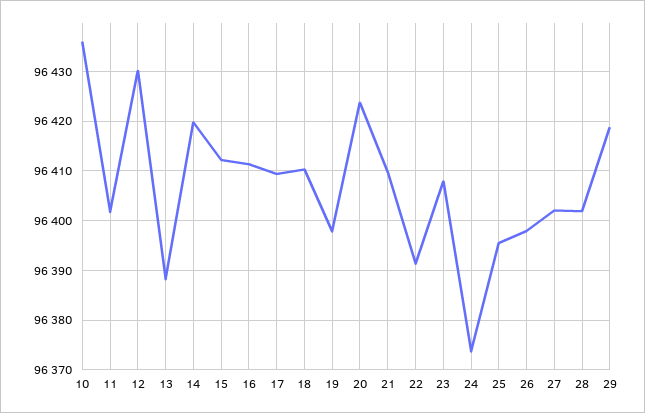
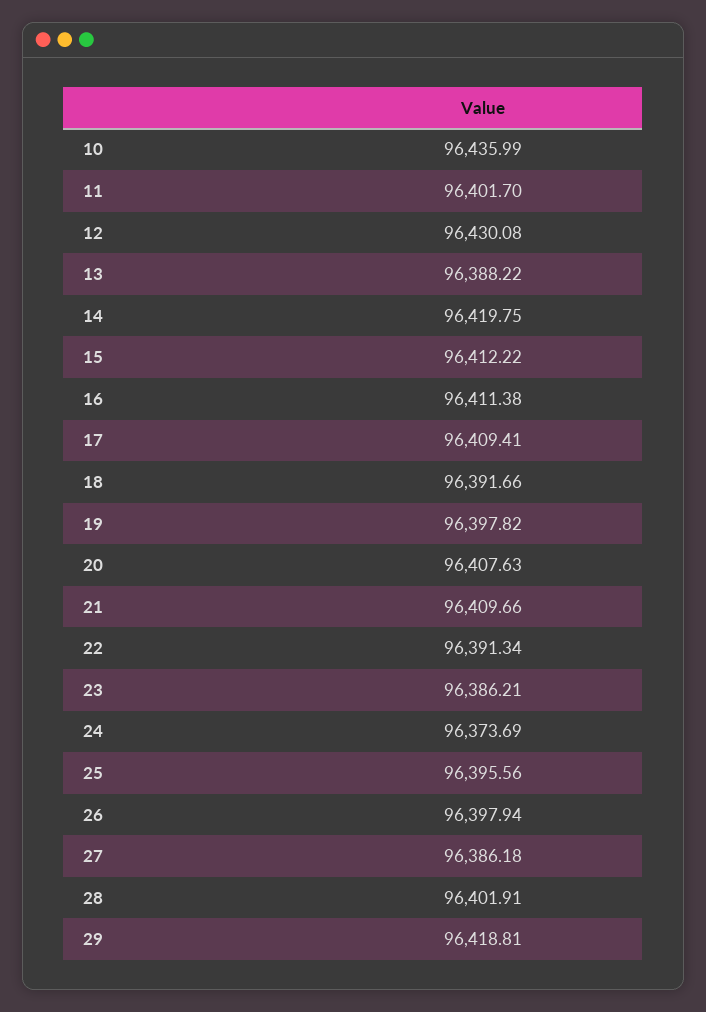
18: 96410 -> 96391.66
20: 96424 -> 96407.63
23: 96408 -> 96386.21
27: 96402 -> 96386.18

